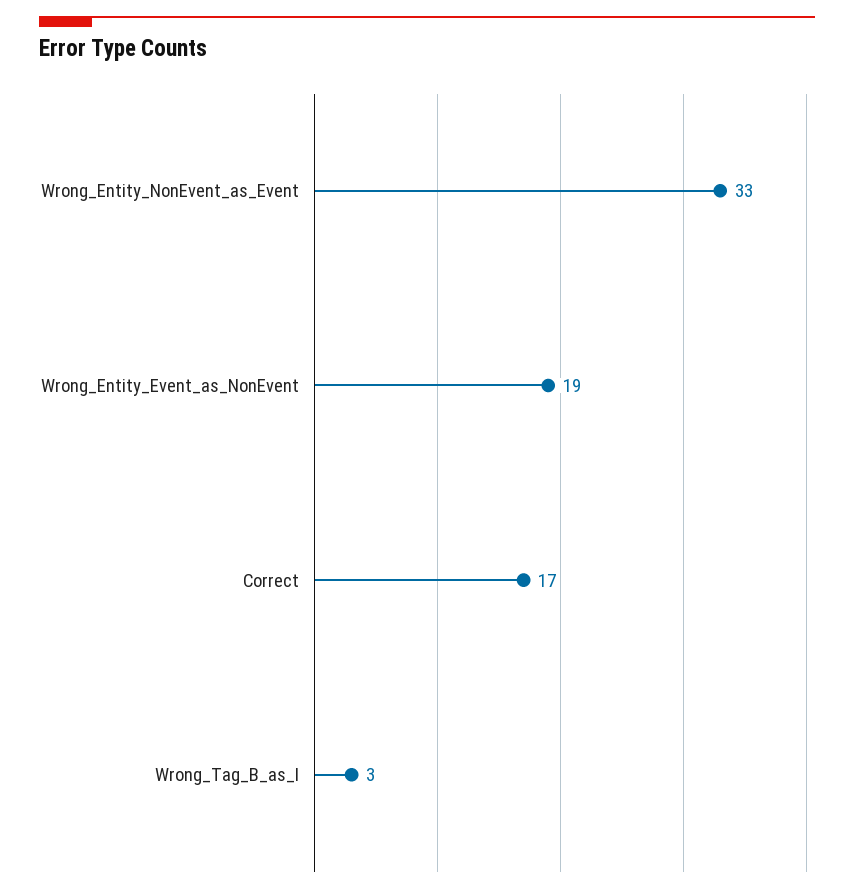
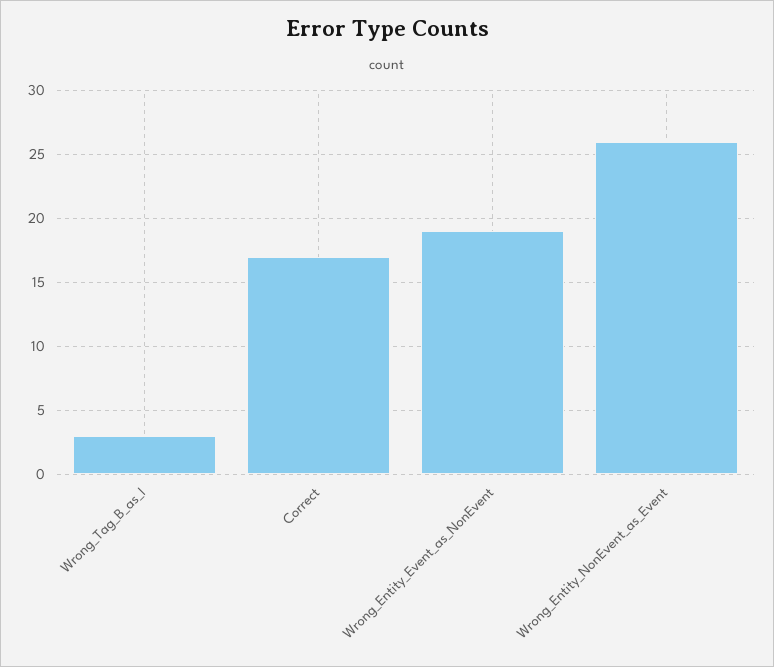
Wrong_Entity_NonEvent_as_Event: 33 -> 26

